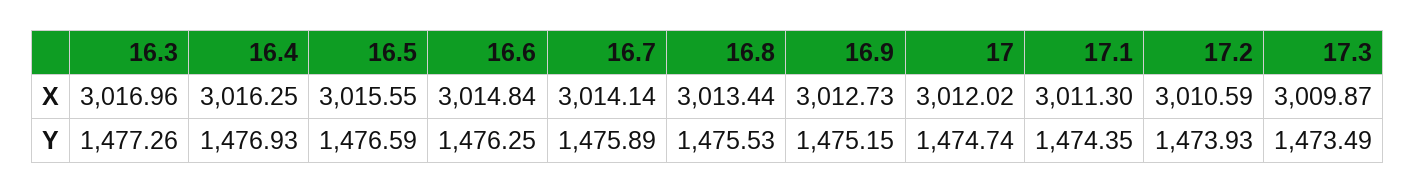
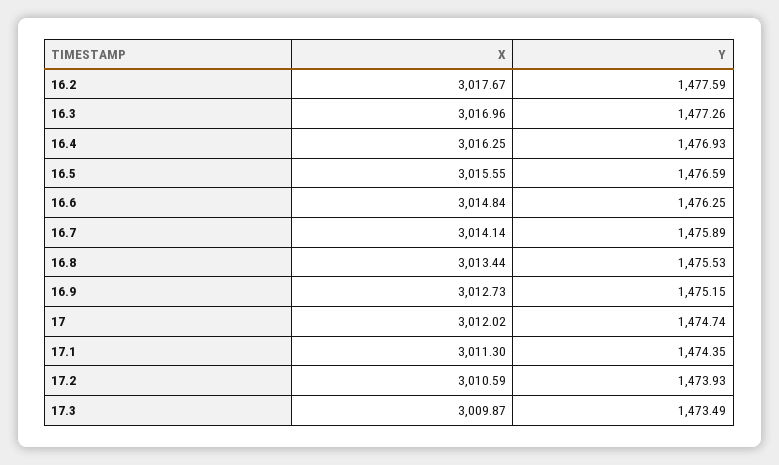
16.2, X: none -> 3017.67
16.2, Y: none -> 1477.59

